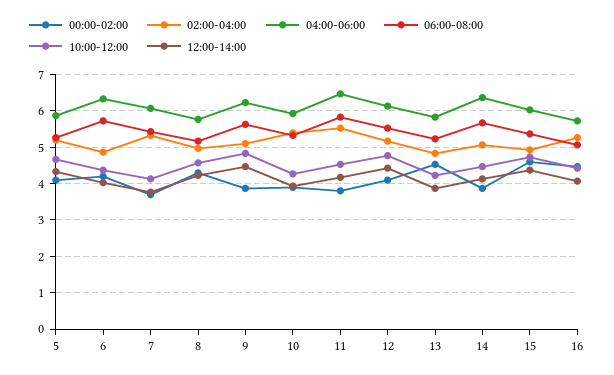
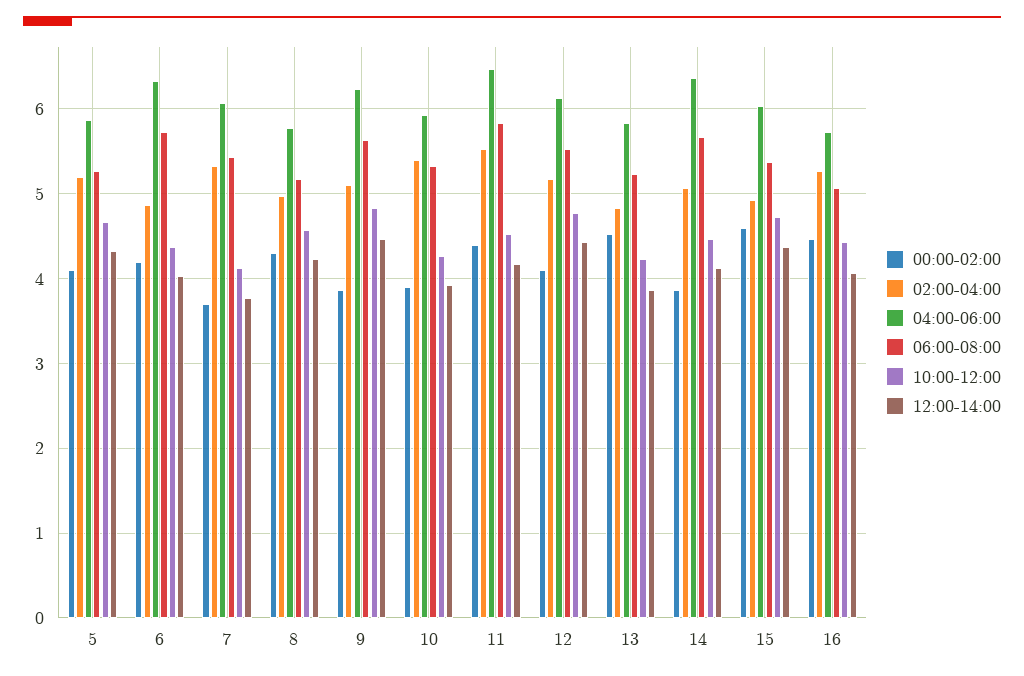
00:00-02:00, 11: 3.8 -> 4.4

